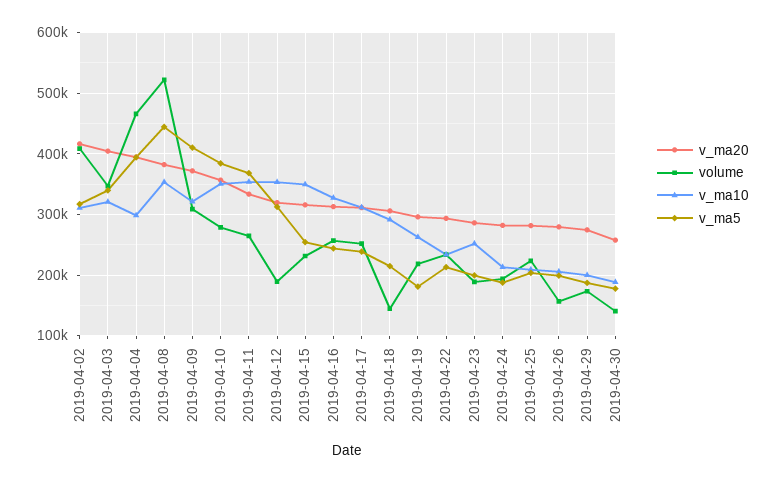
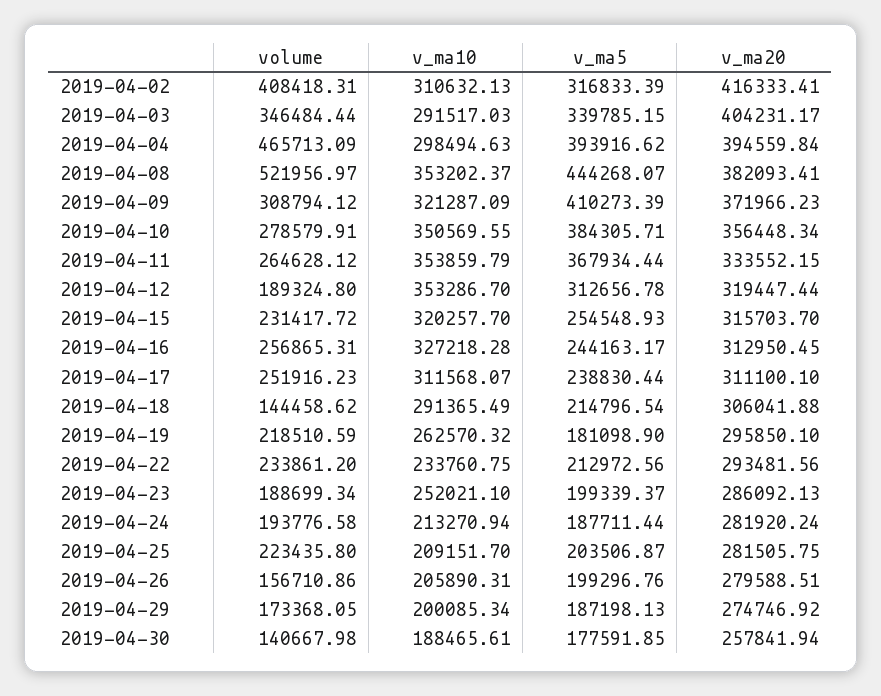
v_ma10, 2019-04-03: 320000 -> 291517.03
v_ma10, 2019-04-15: 350000 -> 320257.7

